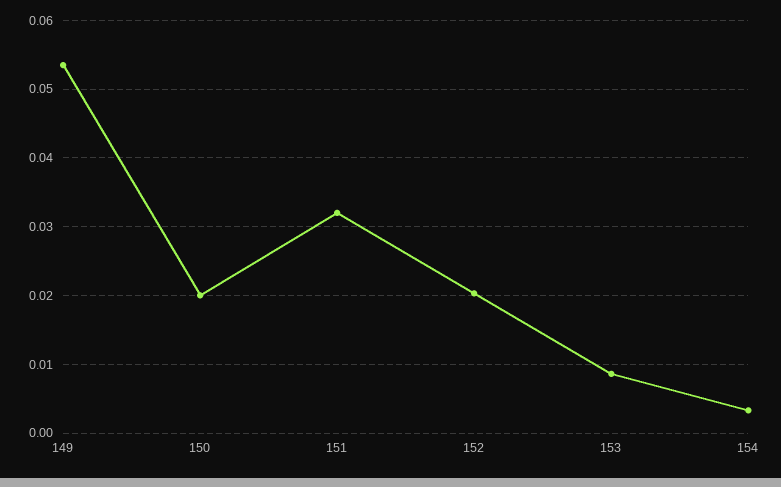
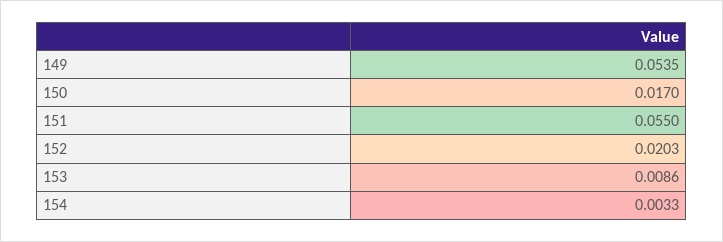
150: 0.02 -> 0.017
151: 0.032 -> 0.055

